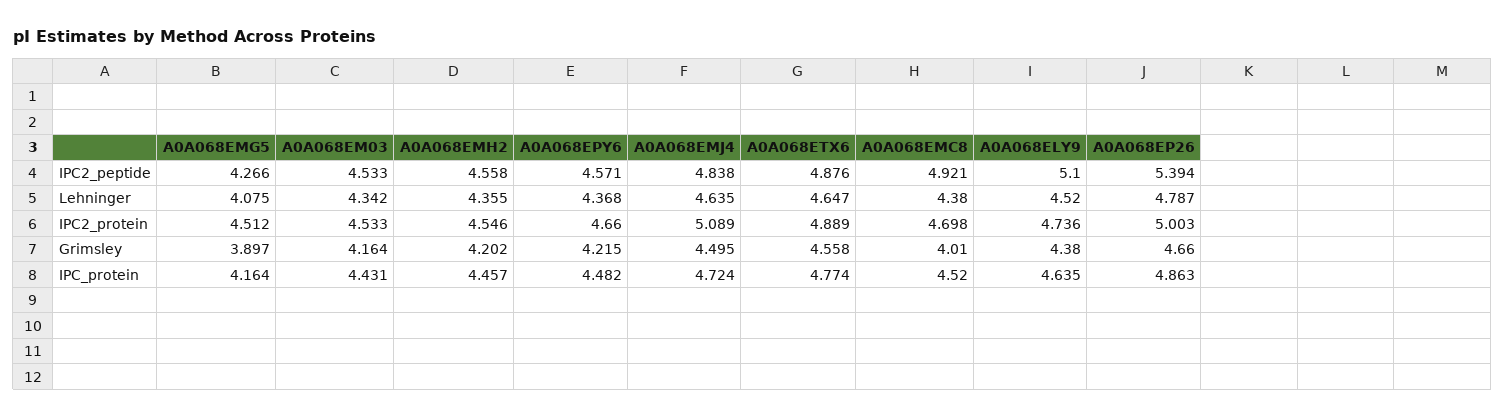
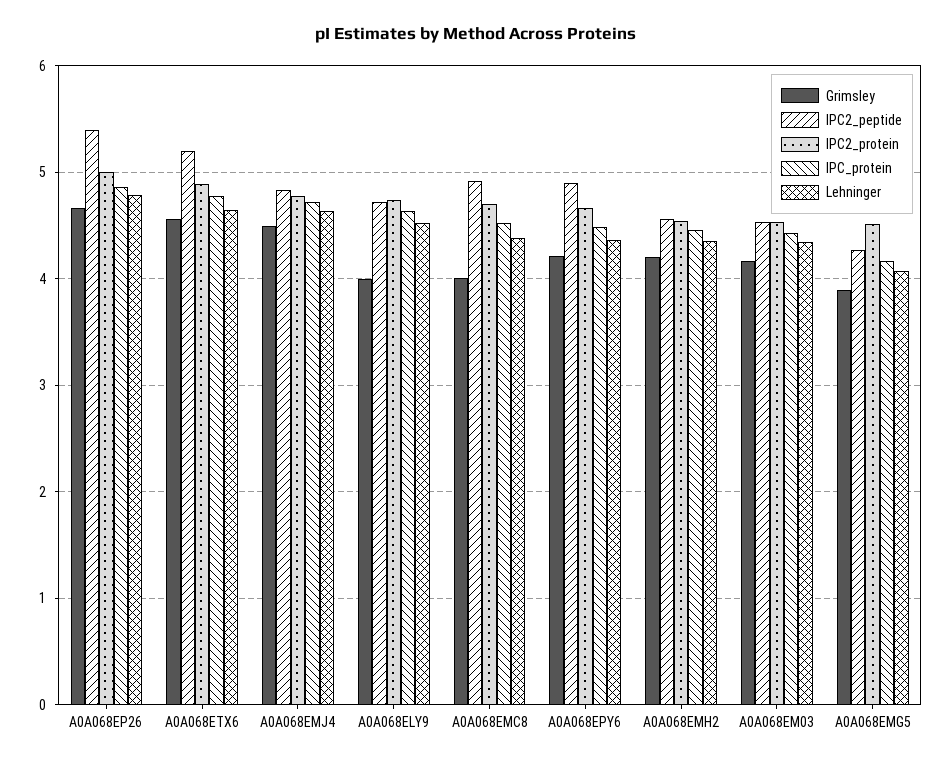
IPC2_peptide, A0A068EPY6: 4.571 -> 4.9
IPC2_peptide, A0A068ETX6: 4.876 -> 5.2
IPC2_peptide, A0A068ELY9: 5.1 -> 4.7
IPC2_protein, A0A068EMJ4: 5.089 -> 4.8
Grimsley, A0A068ELY9: 4.38 -> 4

